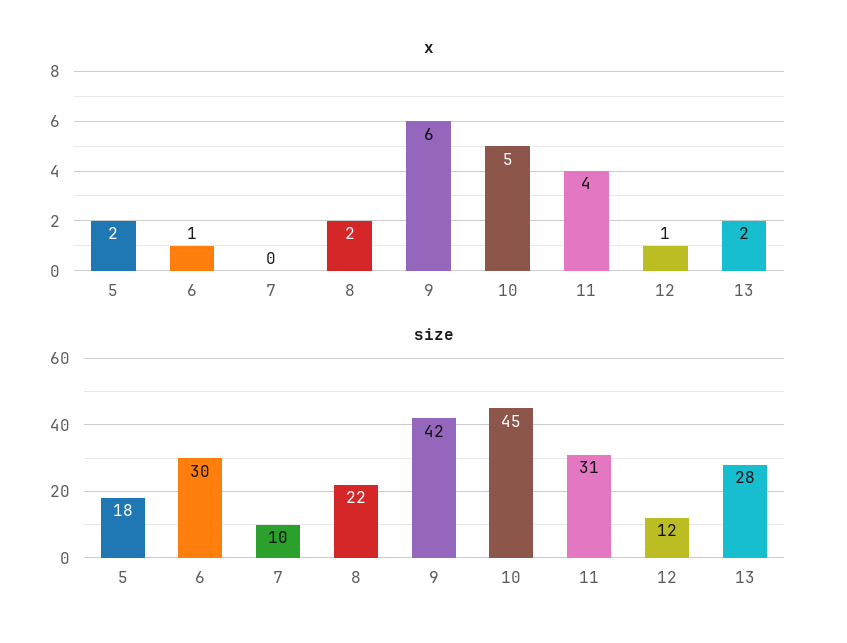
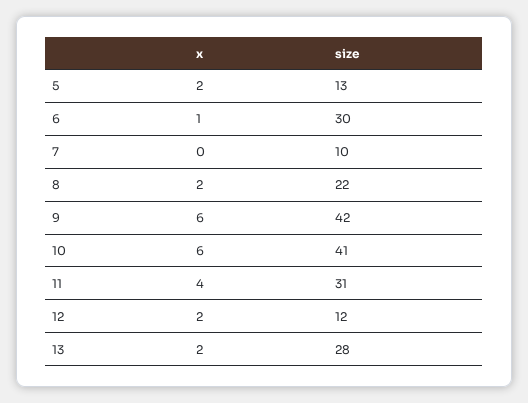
x, 10: 5 -> 6
x, 12: 1 -> 2
size, 5: 18 -> 13
size, 10: 45 -> 41

